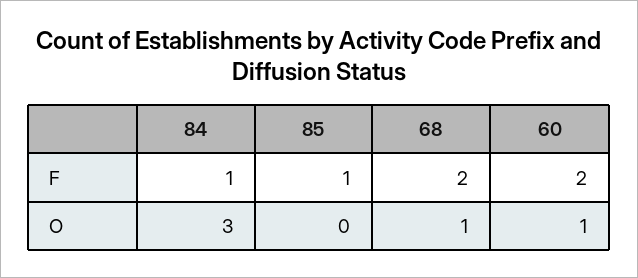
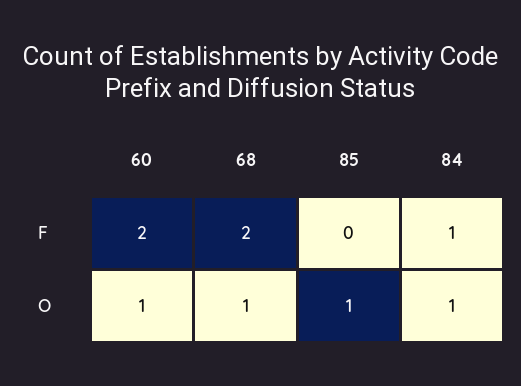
85, F: 1 -> 0
84, O: 3 -> 1
85, O: 0 -> 1

